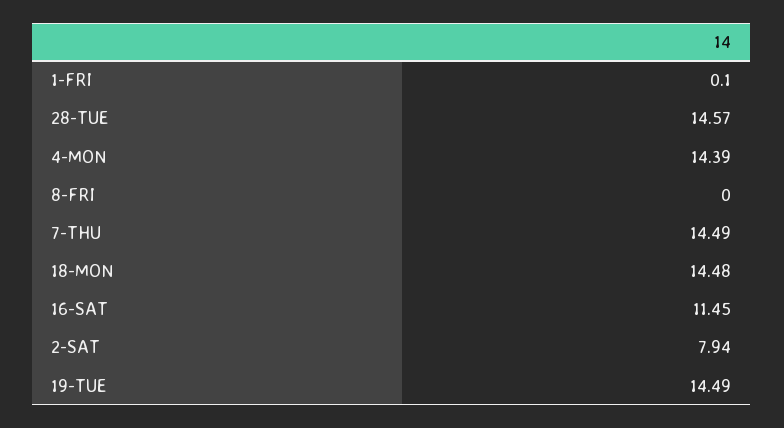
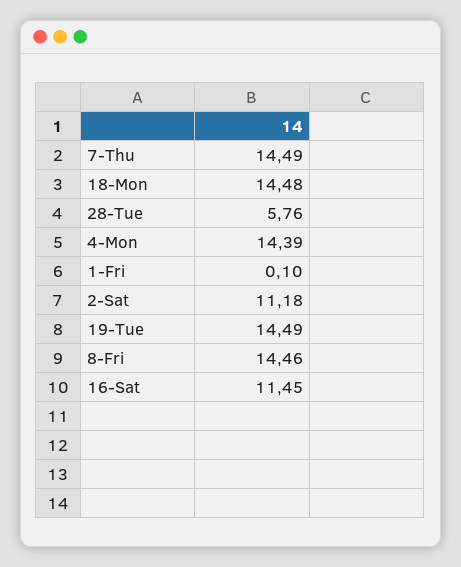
28-TUE: 14.57 -> 5.76
8-FRI: 0 -> 14.46
2-SAT: 7.94 -> 11.18

